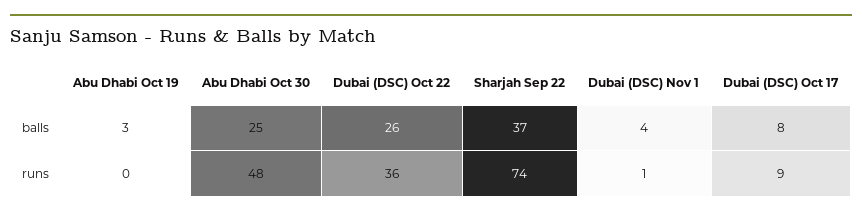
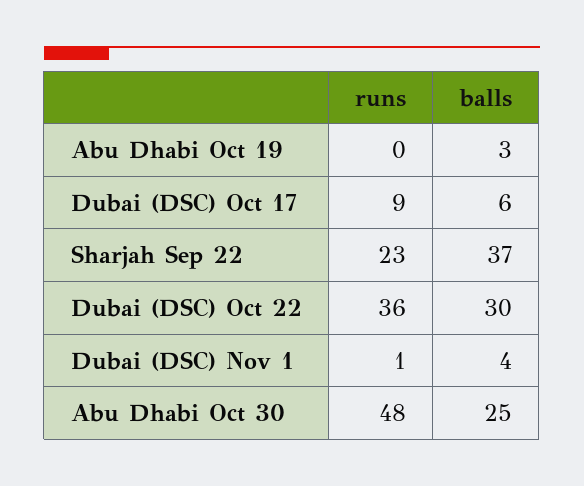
Dubai (DSC) Oct 22, balls: 26 -> 30
Dubai (DSC) Oct 17, balls: 8 -> 6
Sharjah Sep 22, runs: 74 -> 23

